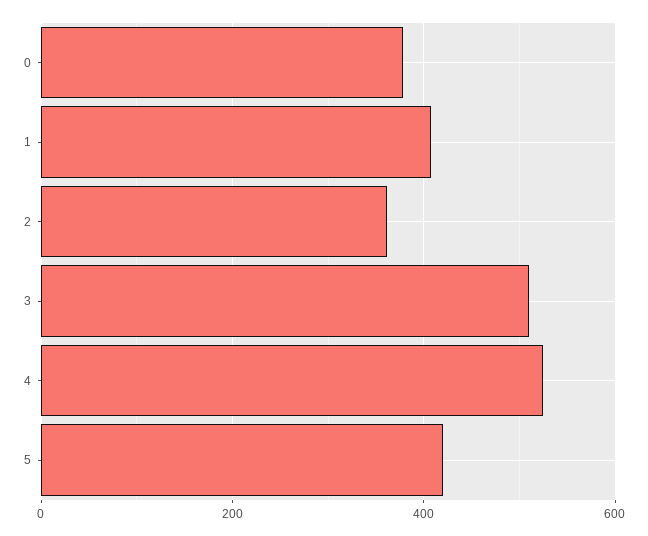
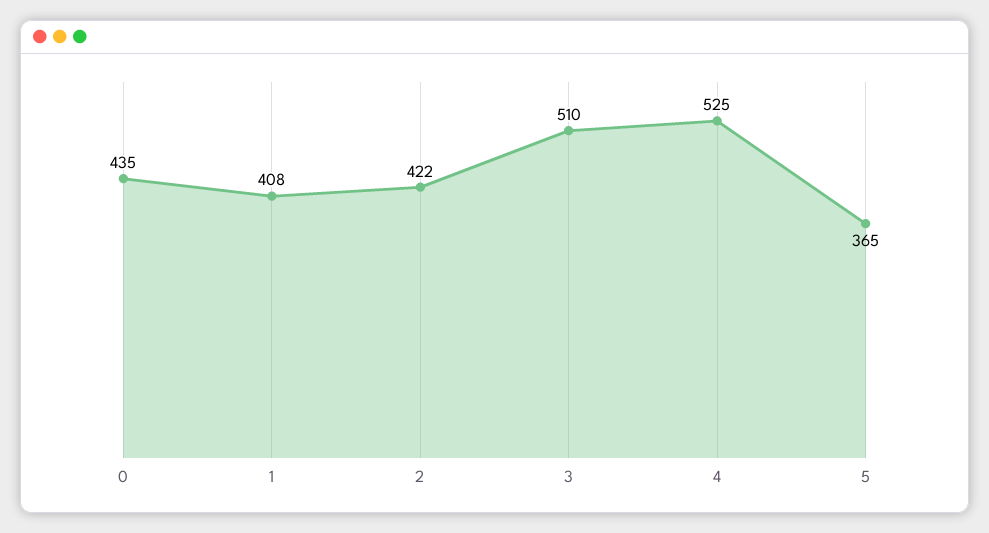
0: 380 -> 435
2: 360 -> 422
5: 420 -> 365

